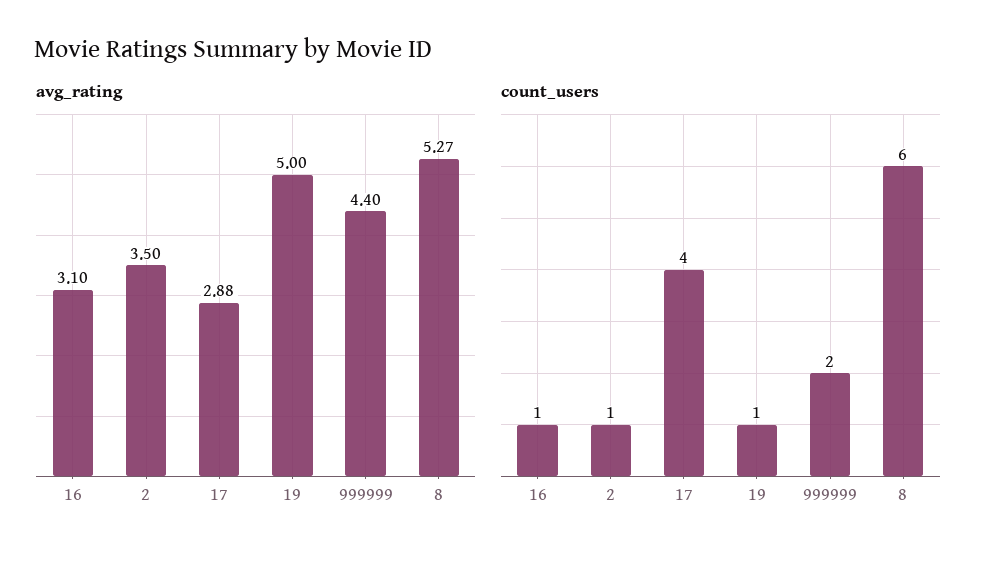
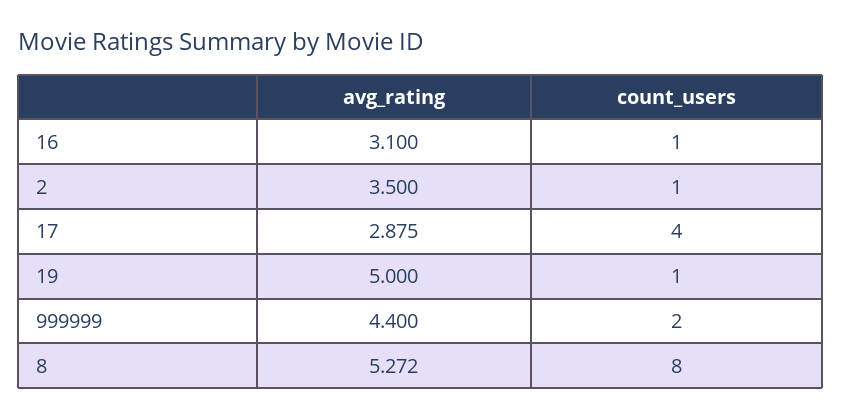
count_users, 8: 6 -> 8

